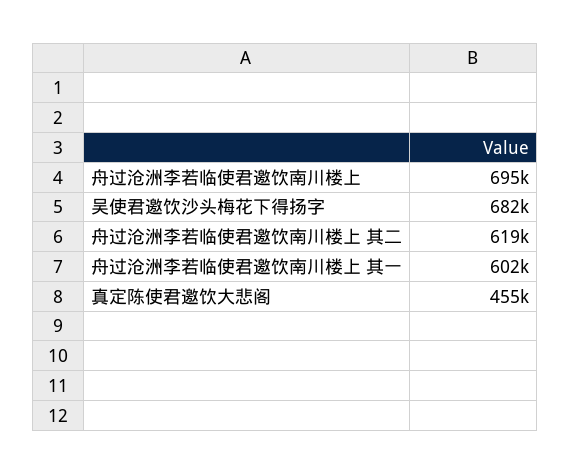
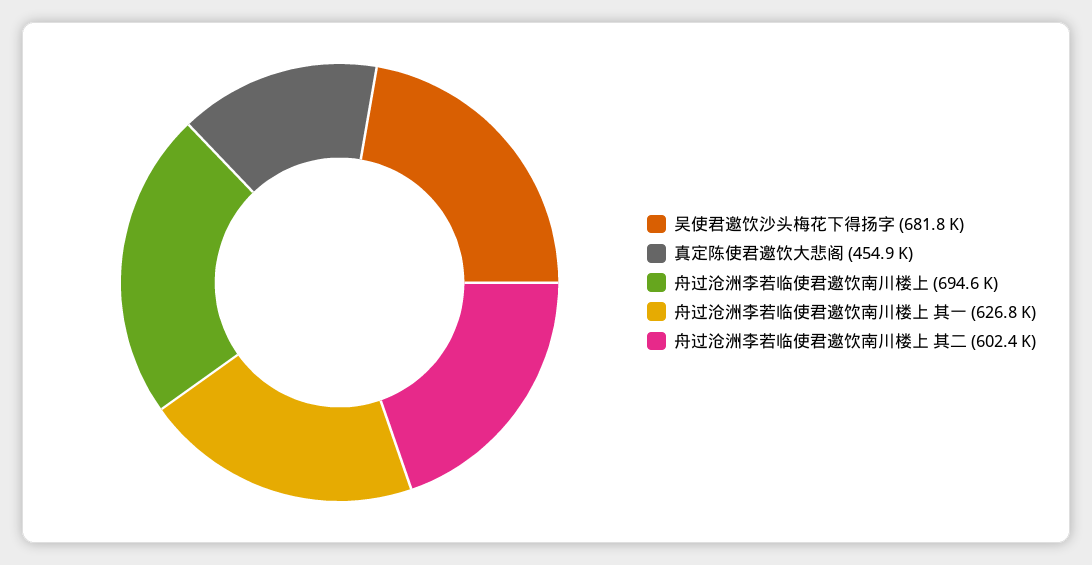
舟过沧洲李若临使君邀饮南川楼上 其二: 619000 -> 602400
舟过沧洲李若临使君邀饮南川楼上 其一: 602000 -> 626800

